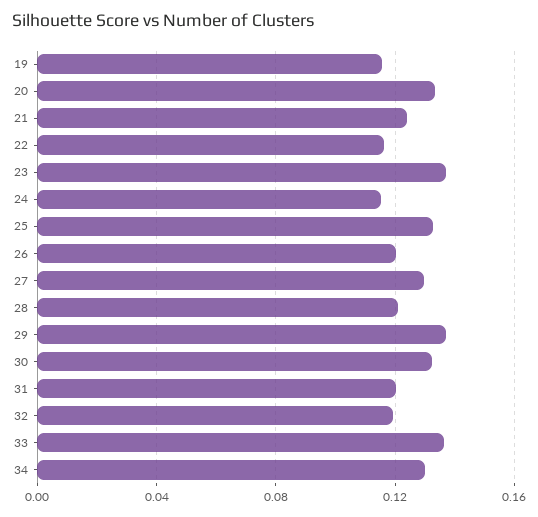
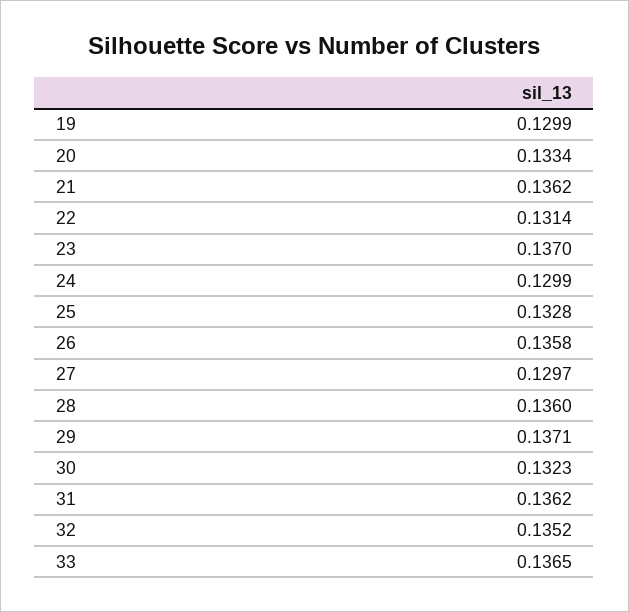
19: 0.115 -> 0.1299
21: 0.125 -> 0.1362
22: 0.115 -> 0.1314
24: 0.115 -> 0.1299
26: 0.12 -> 0.1358
28: 0.12 -> 0.136
31: 0.12 -> 0.1362
32: 0.12 -> 0.1352
34: 0.13 -> none

